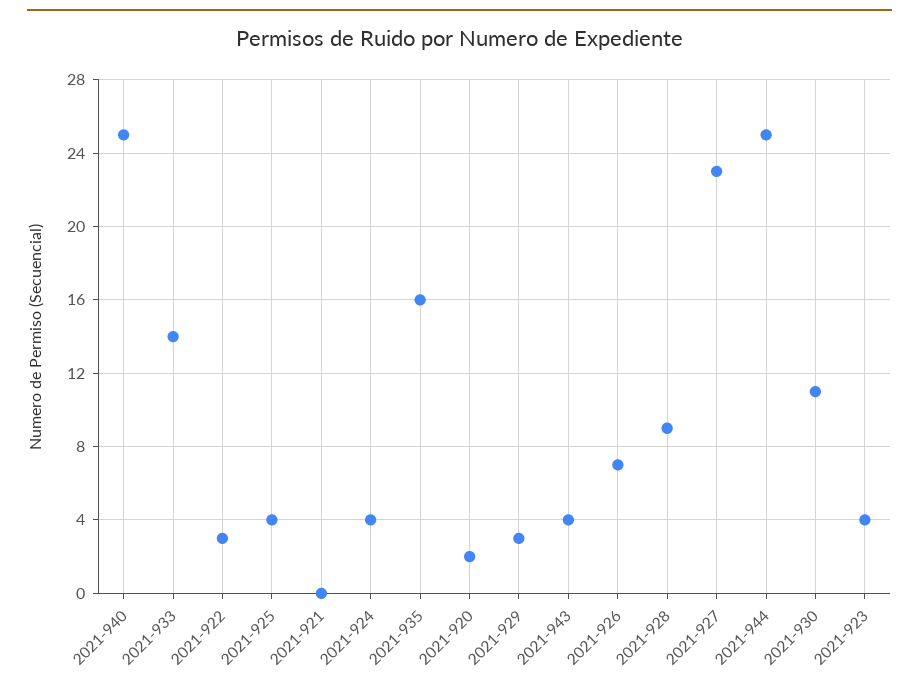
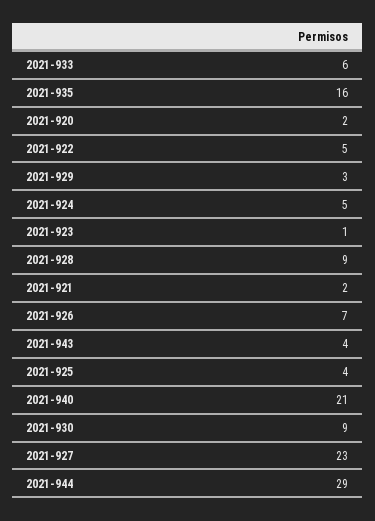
2021-940: 25 -> 21
2021-933: 14 -> 6
2021-922: 3 -> 5
2021-921: 0 -> 2
2021-924: 4 -> 5
2021-944: 25 -> 29
2021-930: 11 -> 9
2021-923: 4 -> 1

